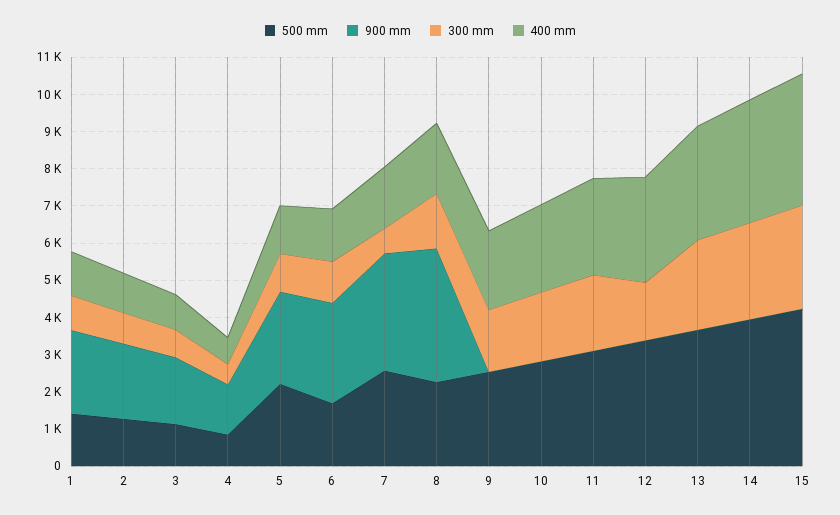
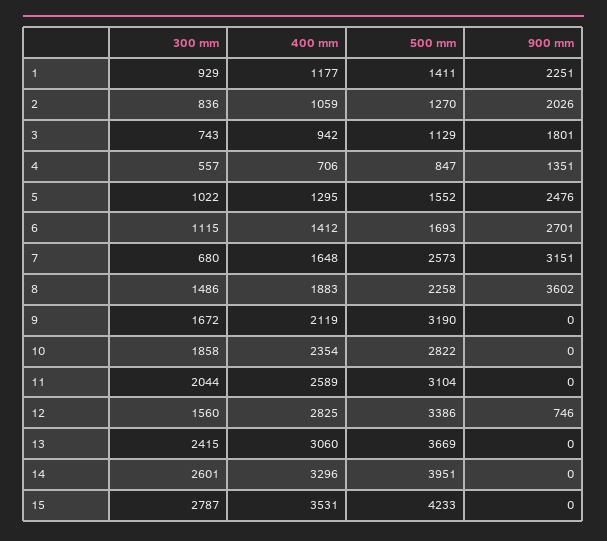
500 mm, 5: 2250 -> 1552
500 mm, 9: 2500 -> 3190
900 mm, 12: 0 -> 746

